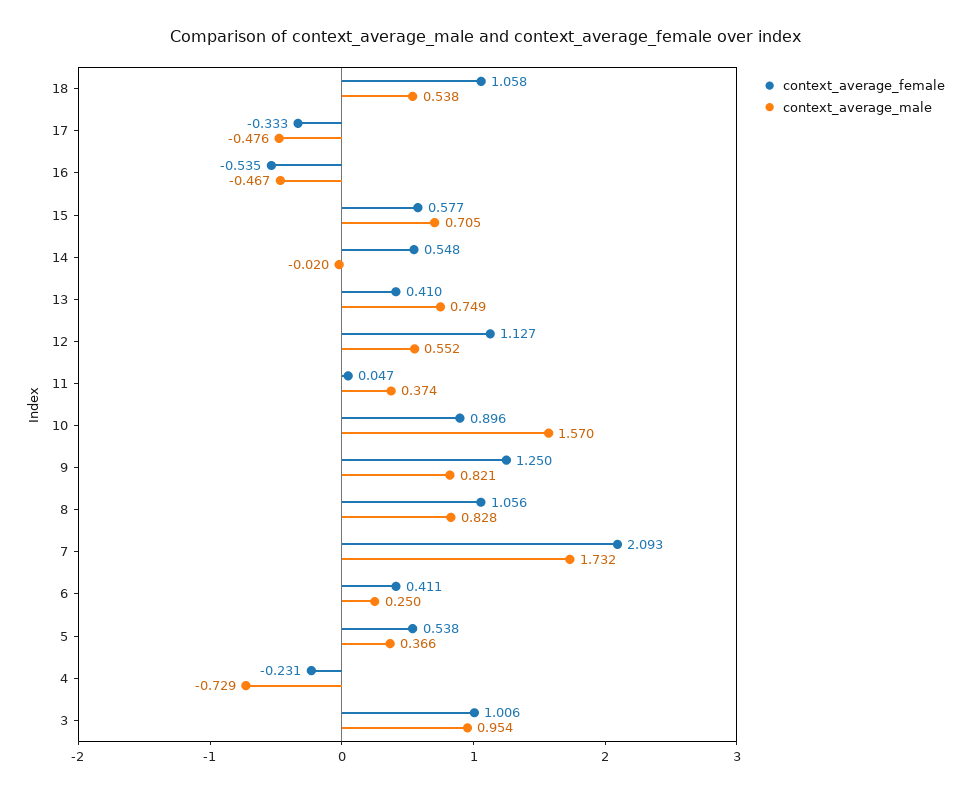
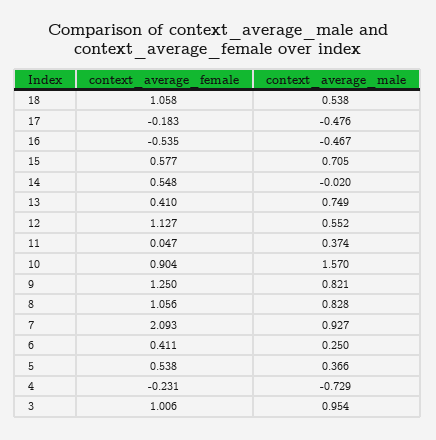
context_average_female, 17: -0.333 -> -0.183
context_average_female, 10: 0.896 -> 0.904
context_average_male, 7: 1.732 -> 0.927

